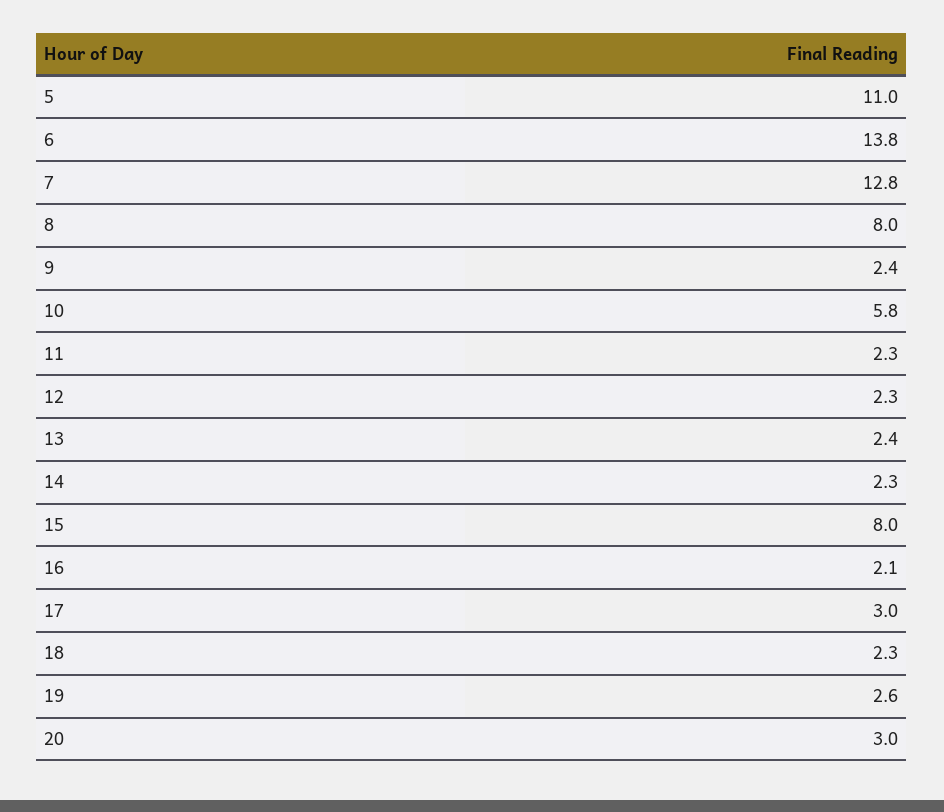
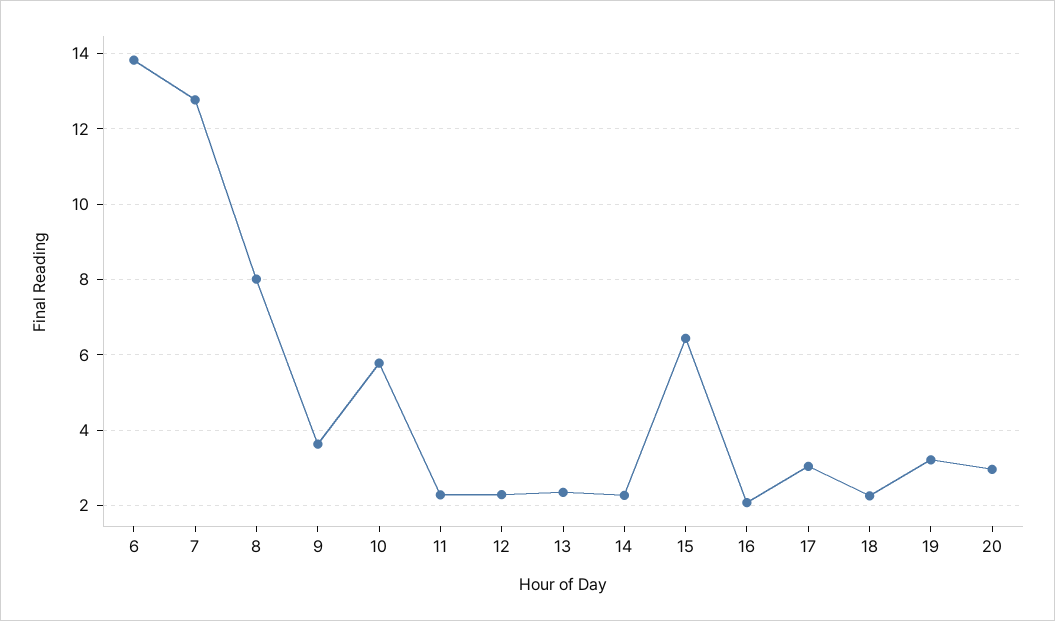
5: 11 -> none
9: 2.4 -> 3.6
15: 8 -> 6.4
19: 2.6 -> 3.2

